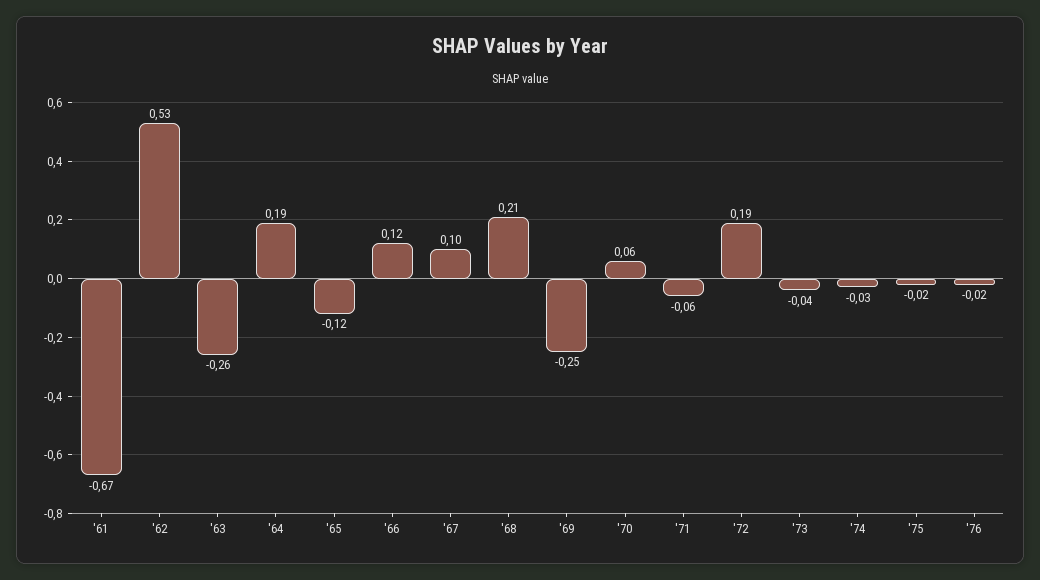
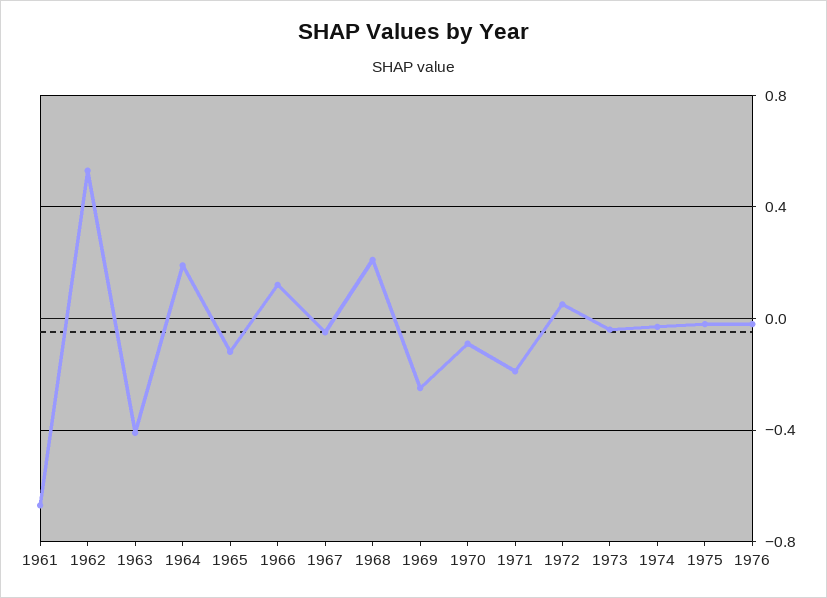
'63: -0.26 -> -0.4
'67: 0.1 -> -0.05
'70: 0.06 -> -0.1
'71: -0.06 -> -0.2
'72: 0.19 -> 0.05

